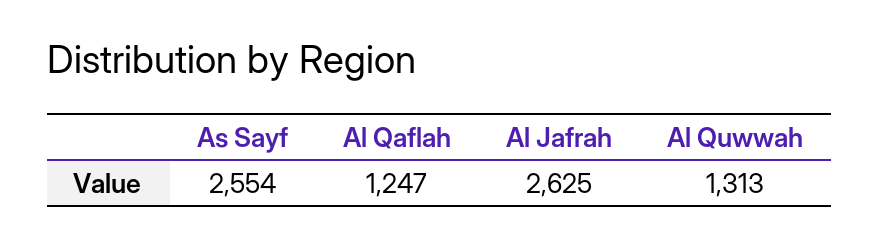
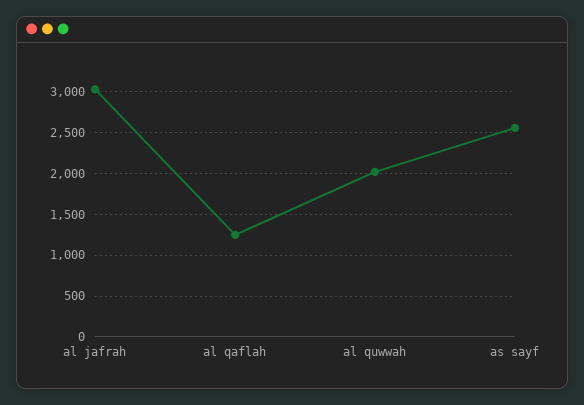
Al Jafrah: 2625 -> 3000
Al Quwwah: 1313 -> 2000

